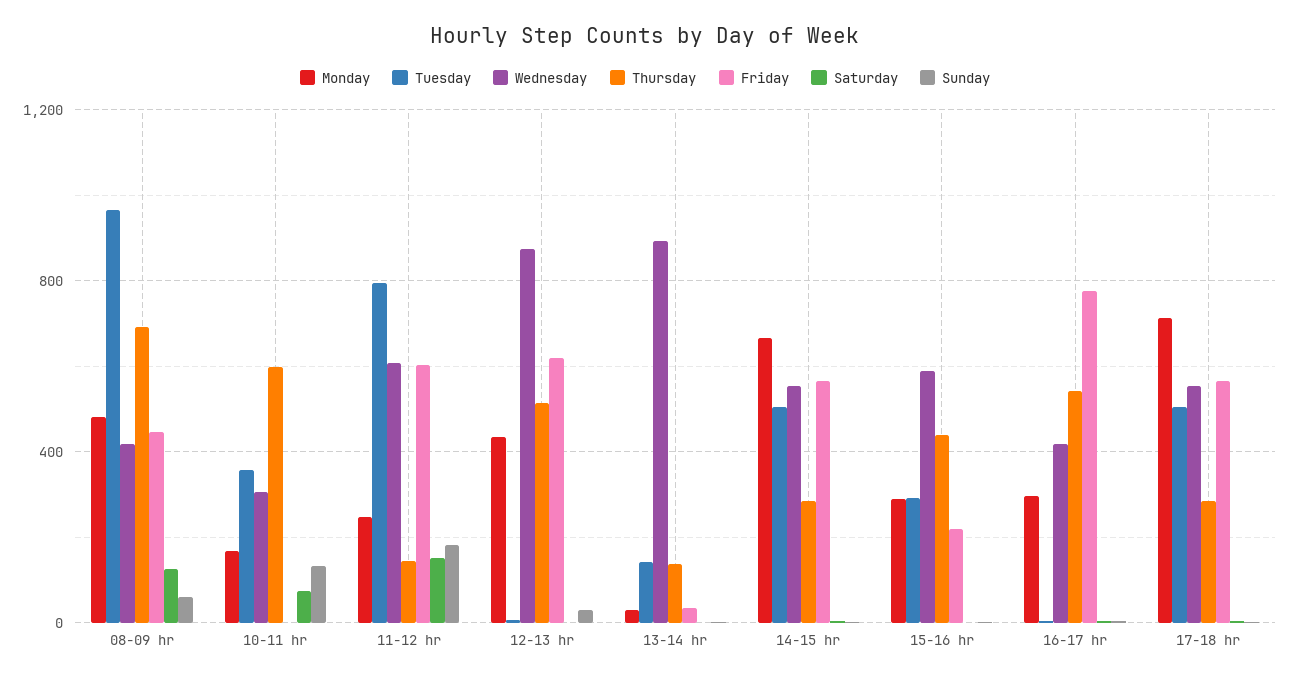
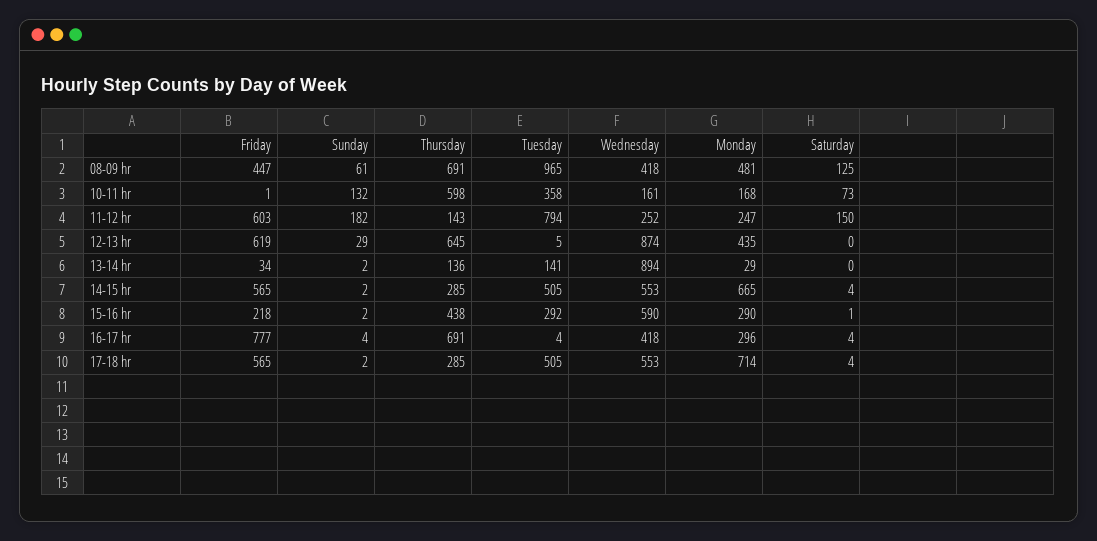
Wednesday, 10-11 hr: 300 -> 161
Wednesday, 11-12 hr: 600 -> 252
Thursday, 12-13 hr: 500 -> 645
Thursday, 16-17 hr: 550 -> 691

